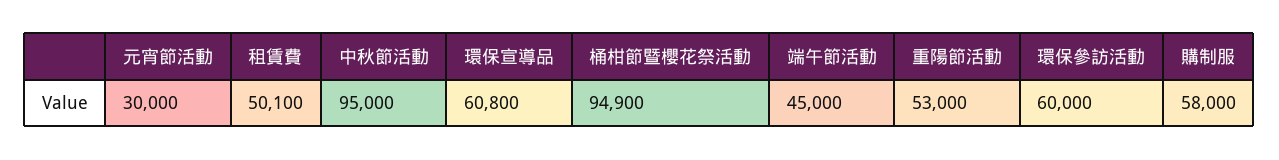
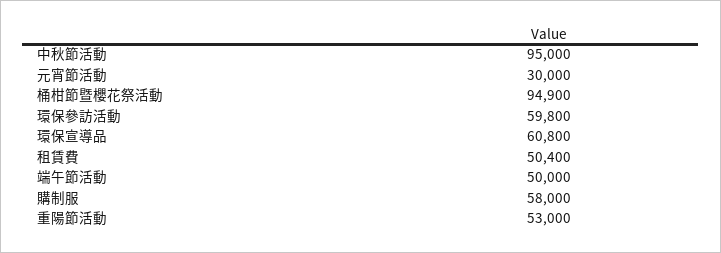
租賃費: 50100 -> 50400
端午節活動: 45000 -> 50000
環保參訪活動: 60000 -> 59800

